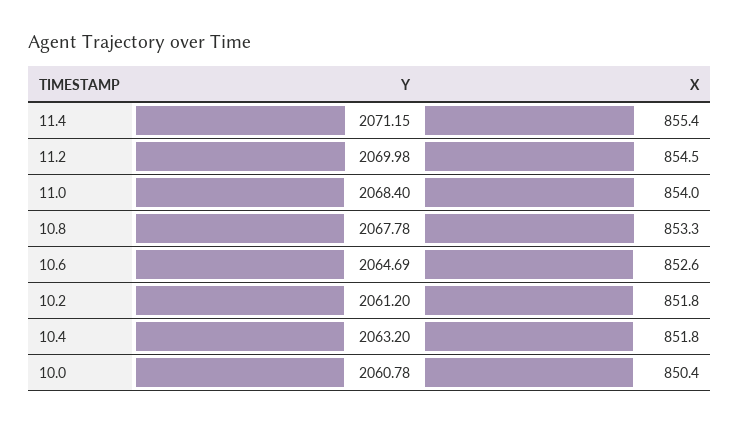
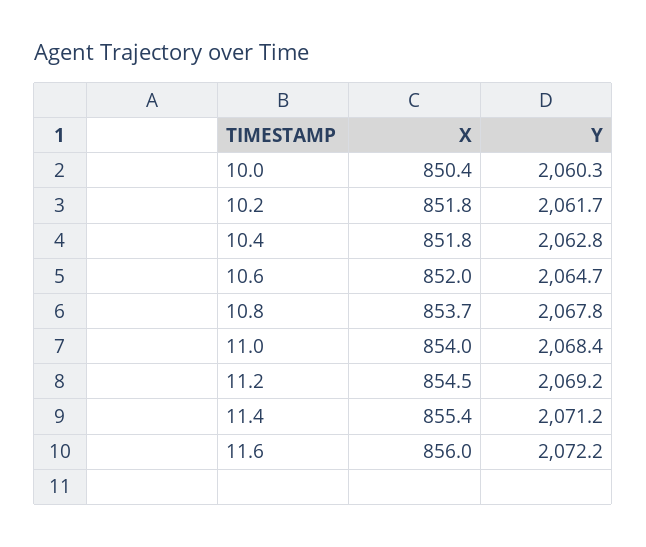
Y, 11.2: 2069.98 -> 2069.2
X, 10.8: 853.3 -> 853.7
X, 10.6: 852.6 -> 852
Y, 10.2: 2061.2 -> 2061.7
Y, 10.4: 2063.2 -> 2062.8
Y, 10.0: 2060.78 -> 2060.3
X, 11.6: none -> 856
Y, 11.6: none -> 2072.2

